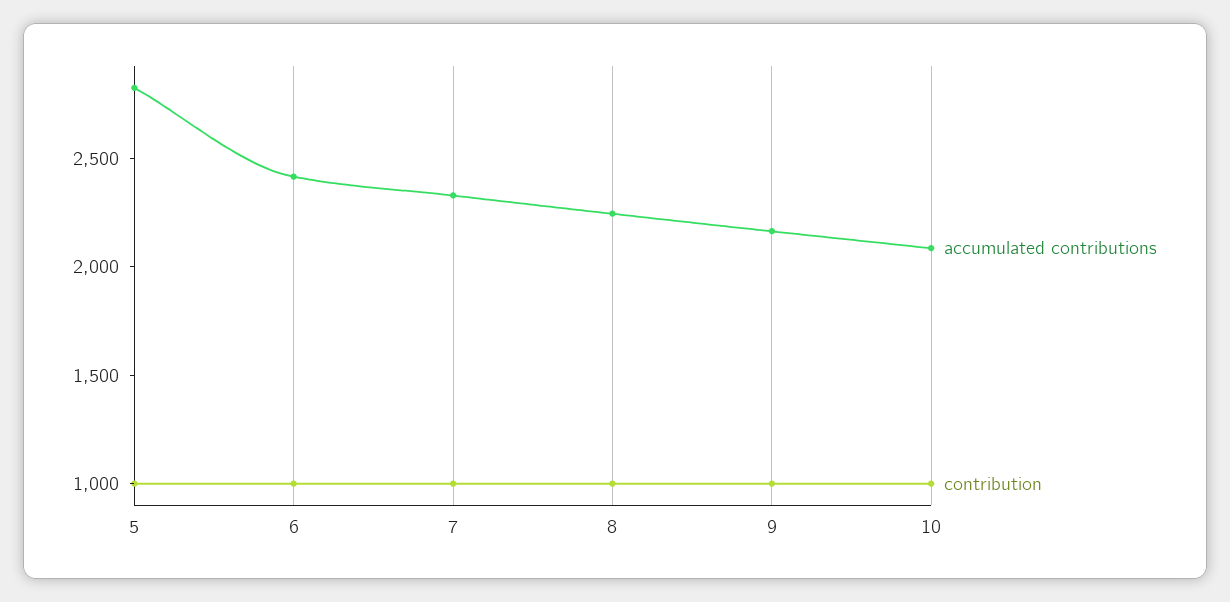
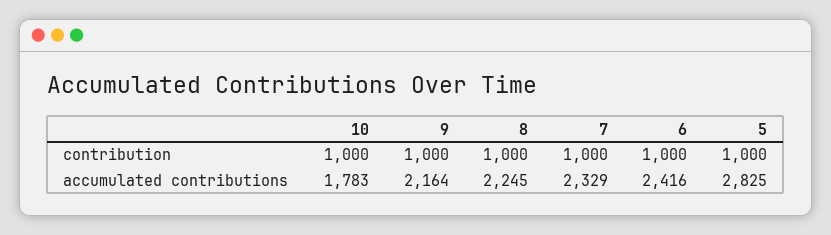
accumulated contributions, 10: 2100 -> 1783

